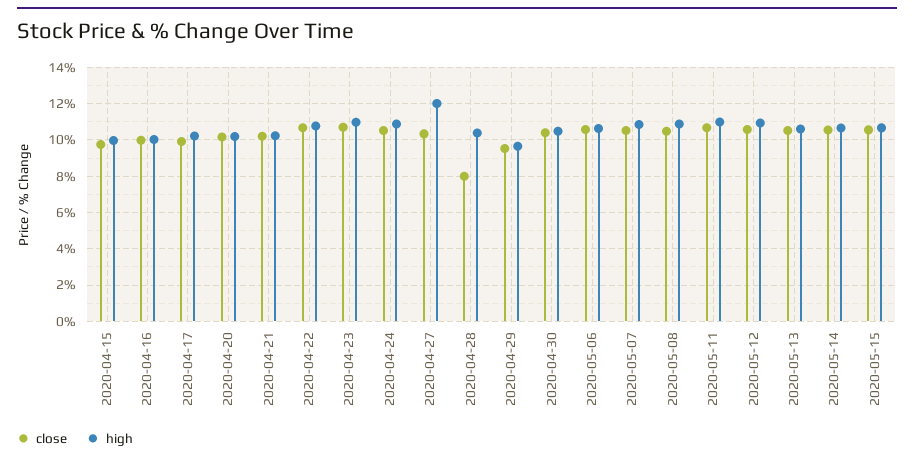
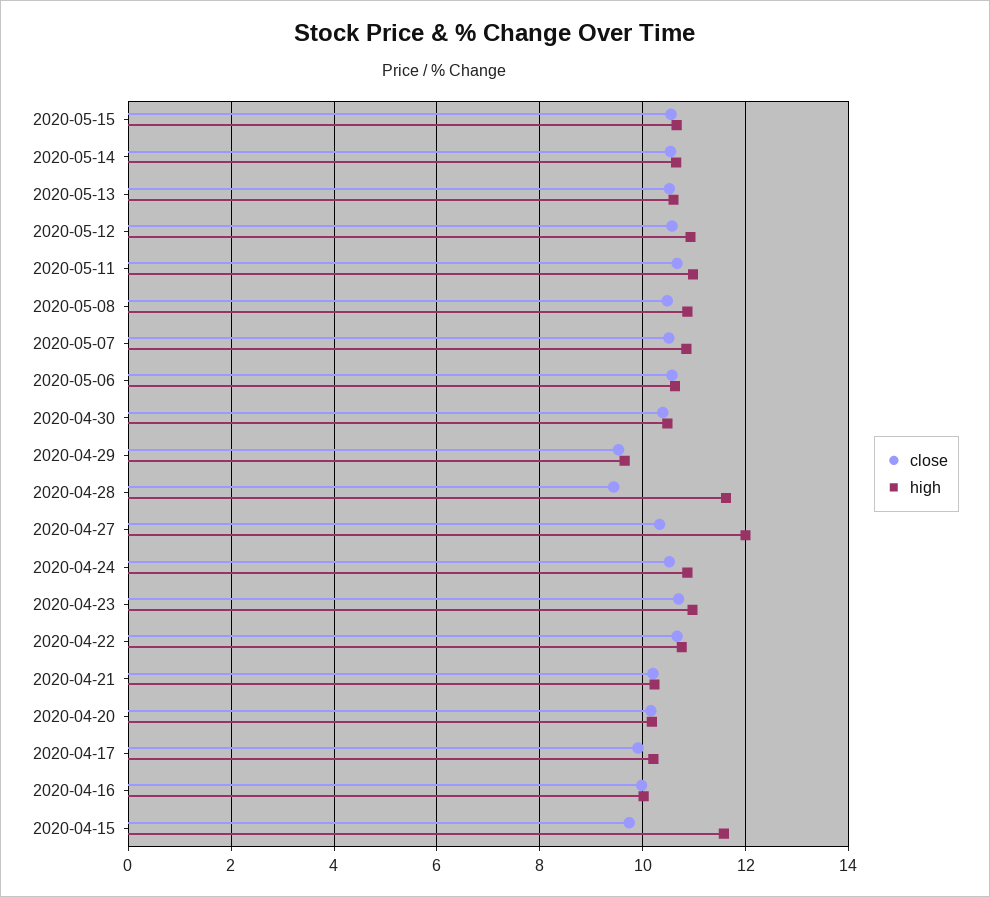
high, 2020-04-15: 10 -> 11.6
close, 2020-04-28: 8 -> 9.4
high, 2020-04-28: 10.5 -> 11.6

